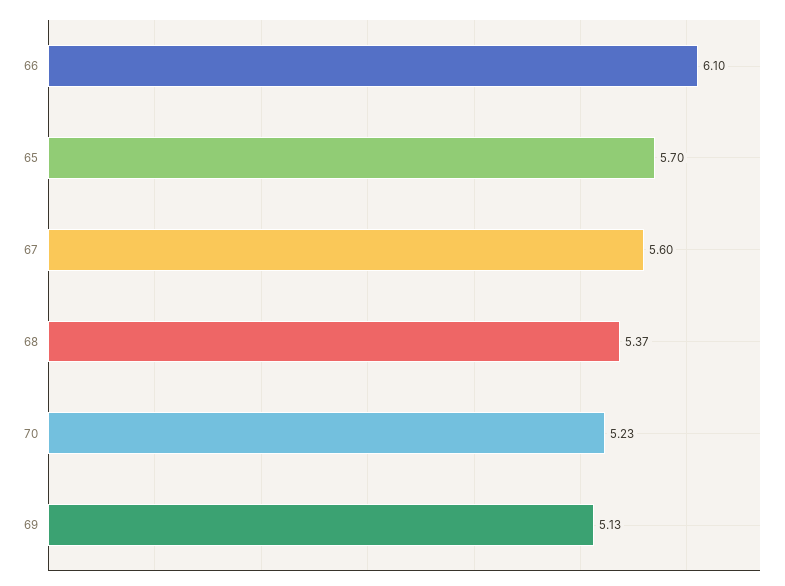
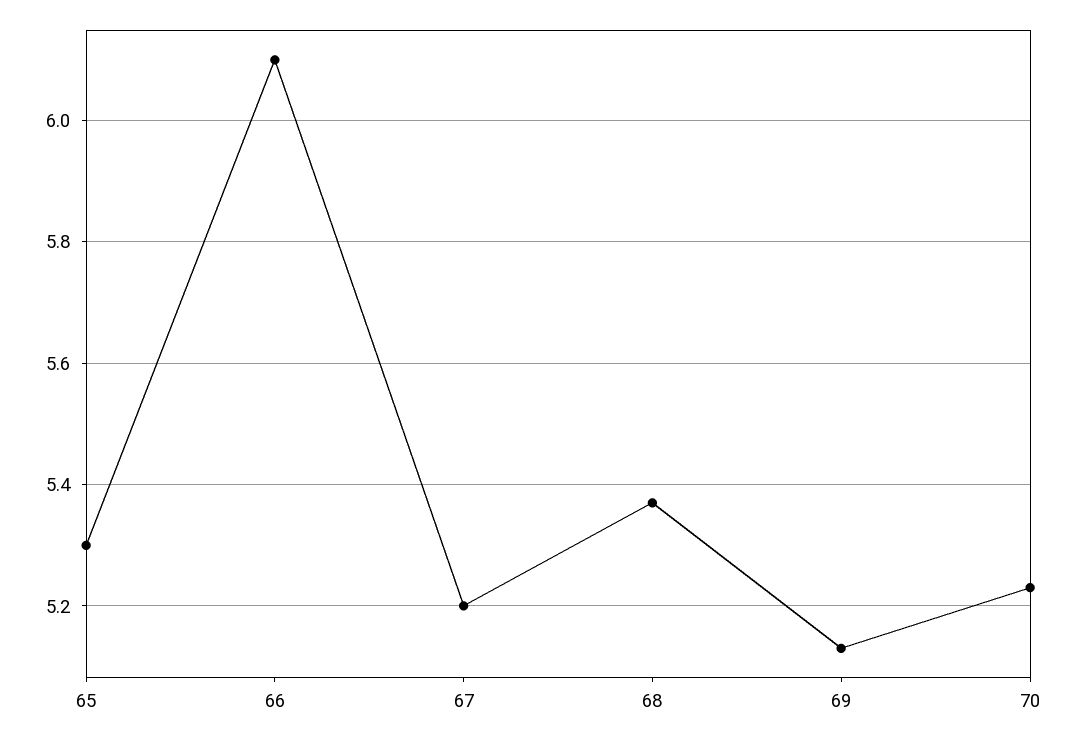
65: 5.7 -> 5.3
67: 5.6 -> 5.2

